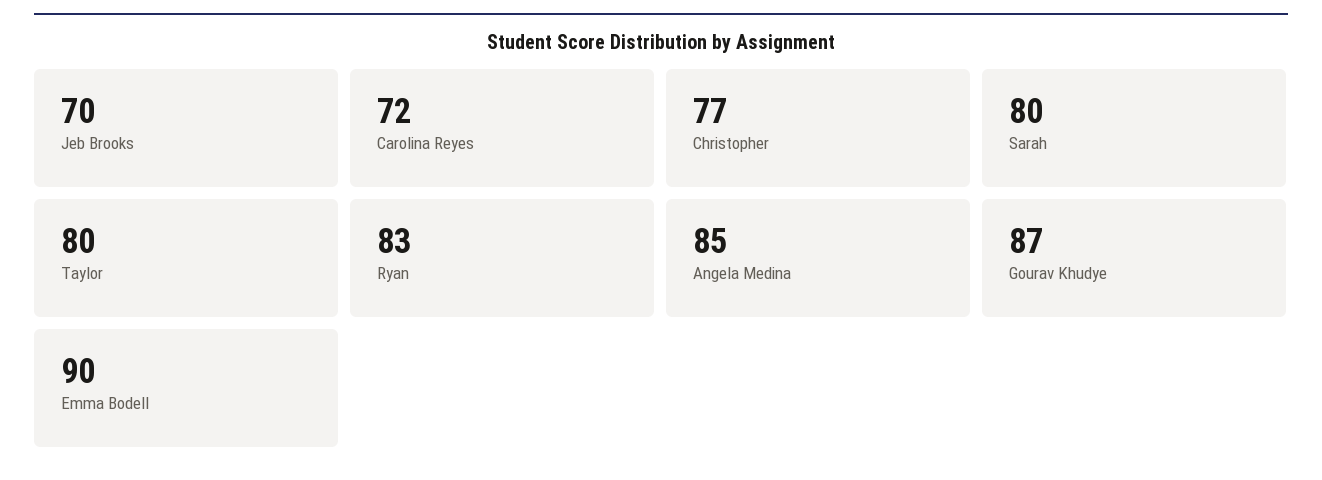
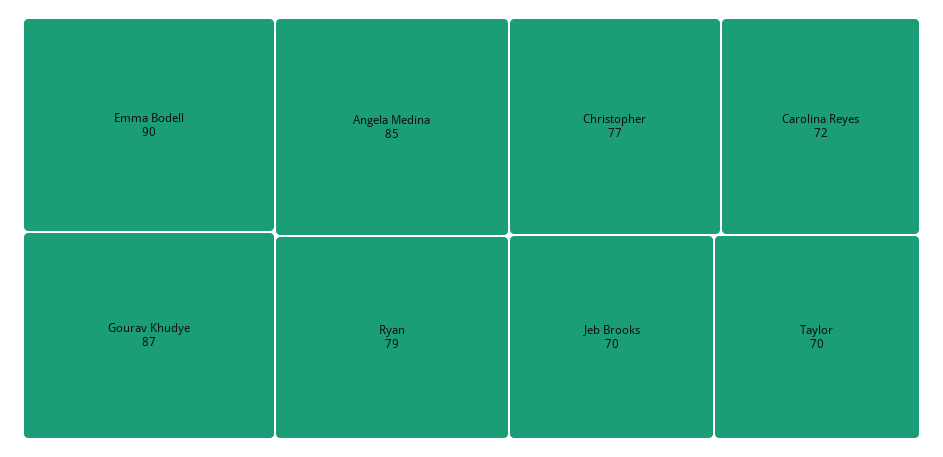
Sarah: 80 -> none
Taylor: 80 -> 70
Ryan: 83 -> 79

